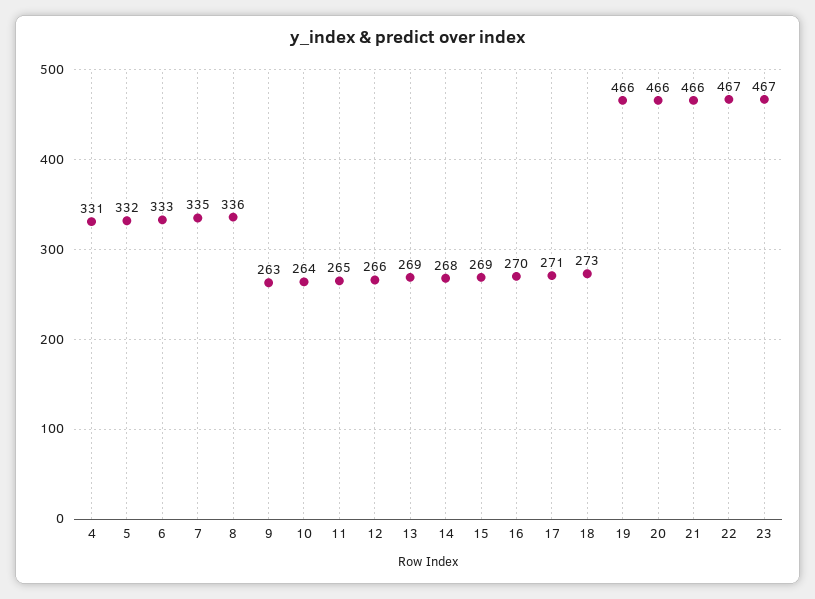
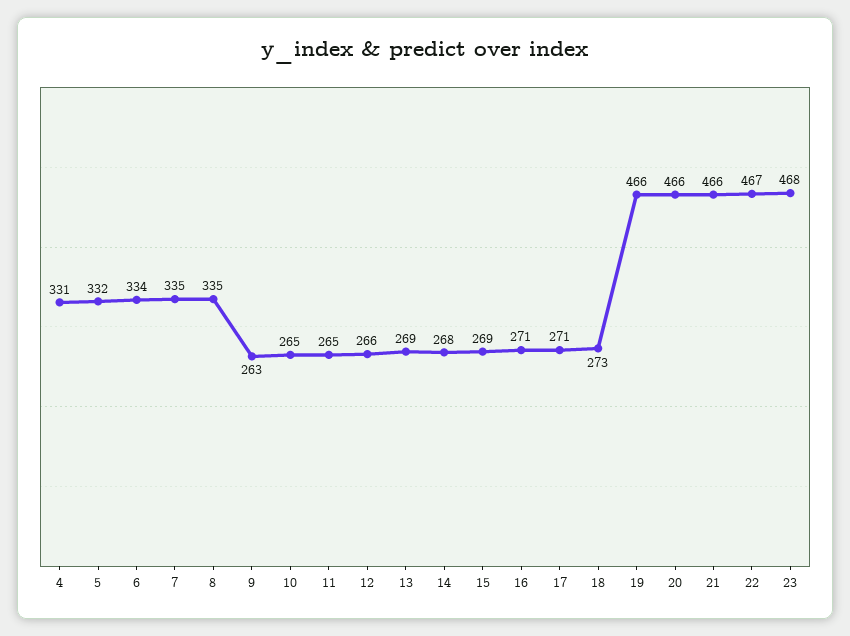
6: 333 -> 334
8: 336 -> 335
10: 264 -> 265
16: 270 -> 271
23: 467 -> 468

